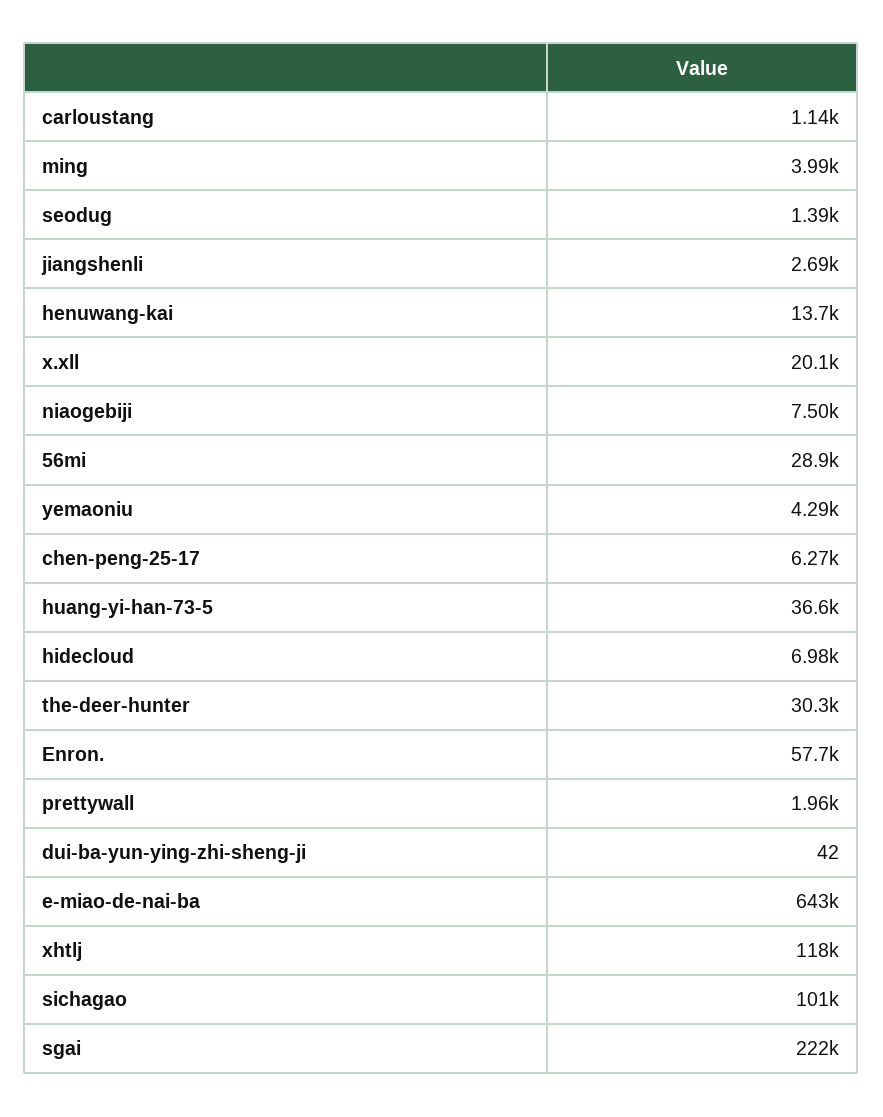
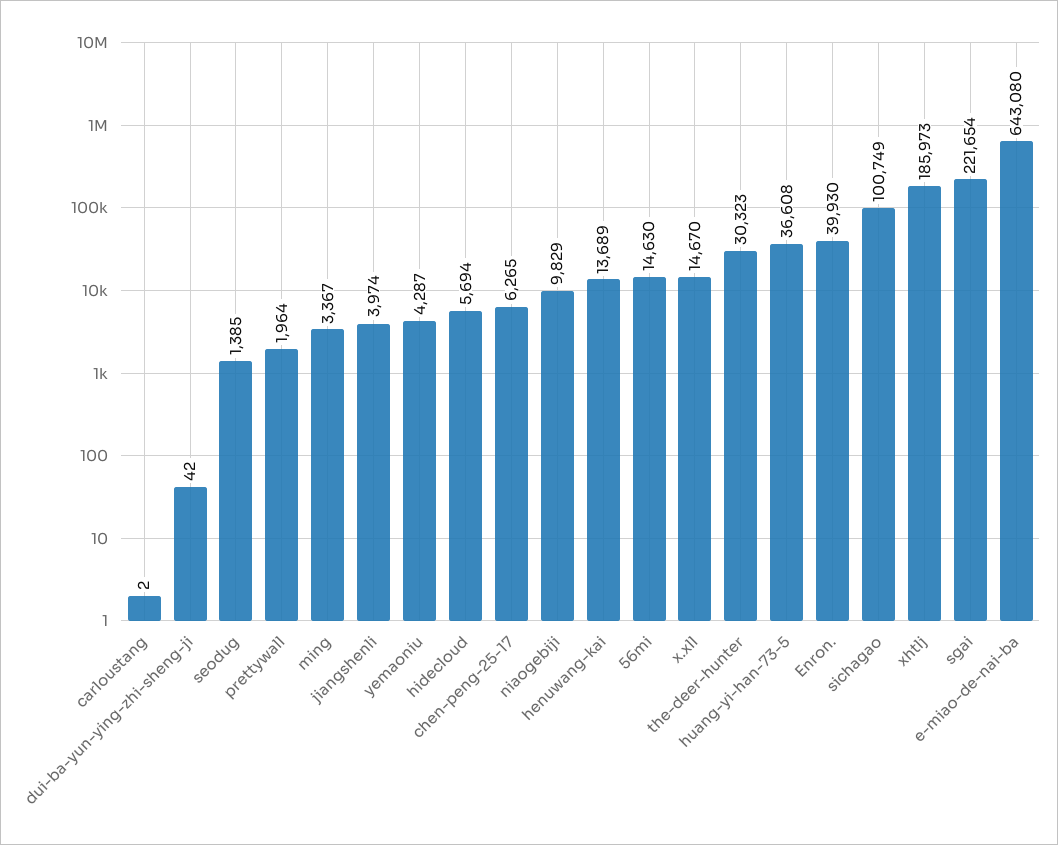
carloustang: 1140 -> 2
ming: 3990 -> 3367
jiangshenli: 2690 -> 3974
x.xll: 20100 -> 14670
niaogebiji: 7500 -> 9829
56mi: 28900 -> 14630
hidecloud: 6980 -> 5694
Enron.: 57700 -> 39930
xhtlj: 118000 -> 185973

